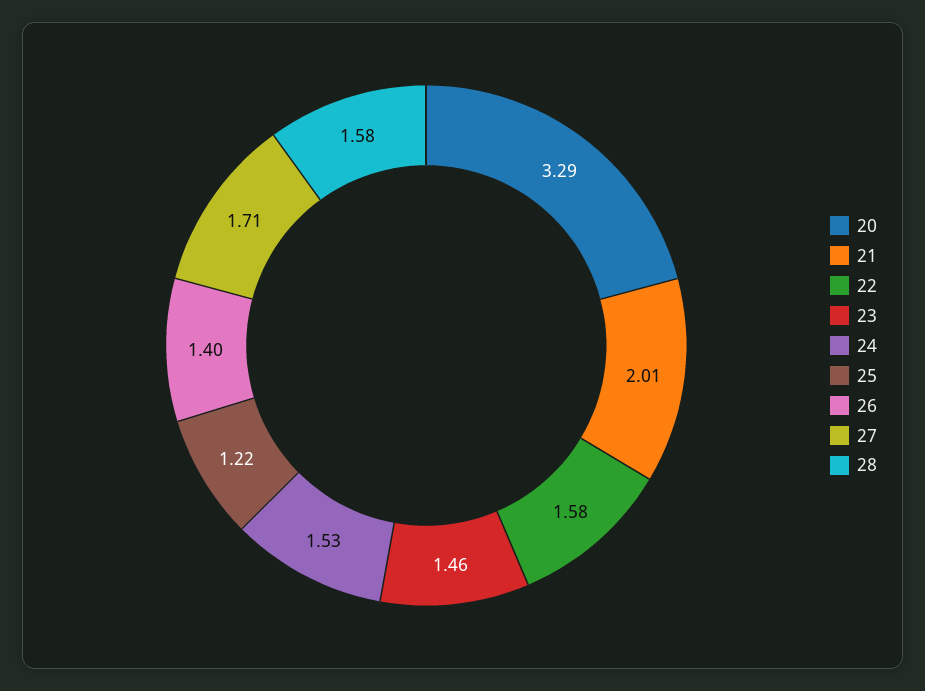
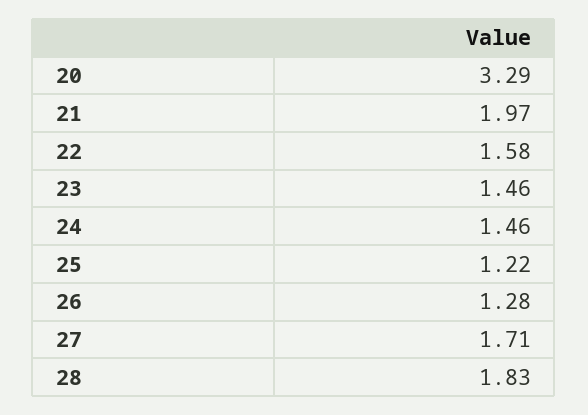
21: 2.01 -> 1.97
24: 1.53 -> 1.46
26: 1.4 -> 1.28
28: 1.58 -> 1.83

